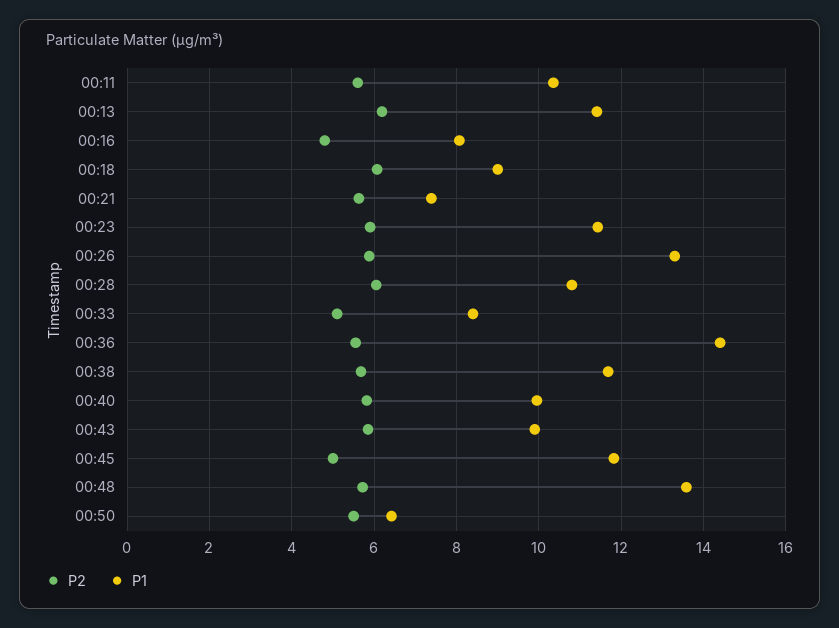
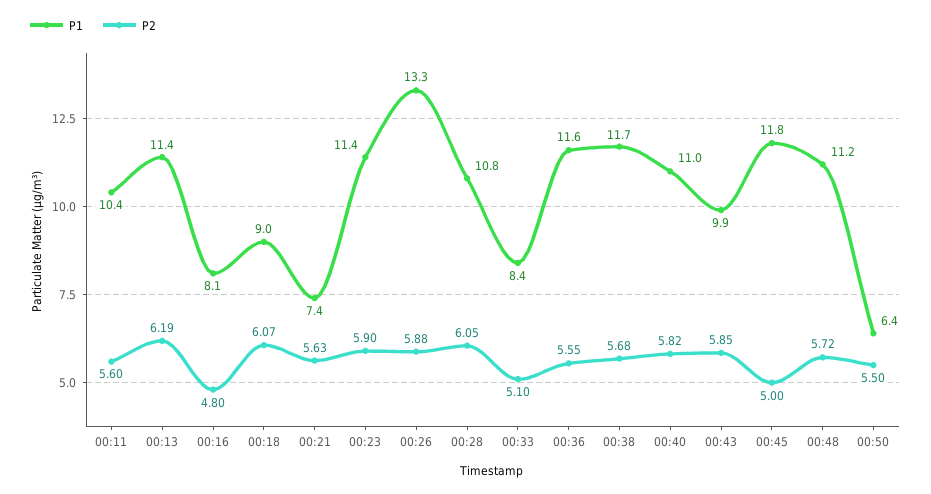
P1, 00:36: 14.4 -> 11.6
P1, 00:40: 10 -> 11
P1, 00:48: 13.6 -> 11.2

